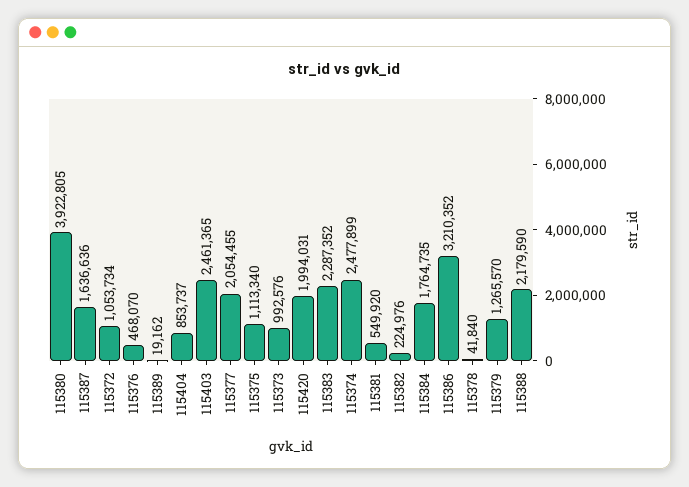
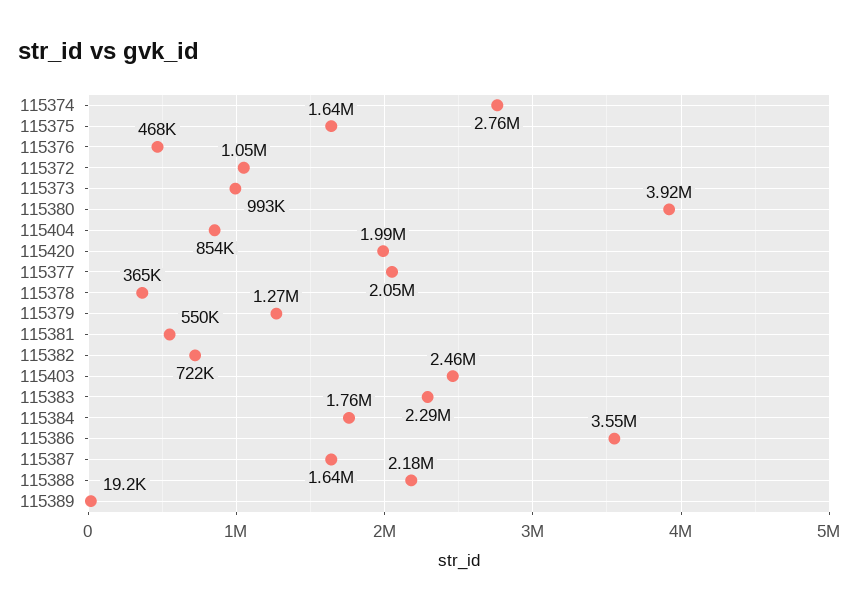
115375: 1113340 -> 1640000
115374: 2477899 -> 2760000
115382: 224976 -> 722000
115386: 3210352 -> 3550000
115378: 41840 -> 365000

